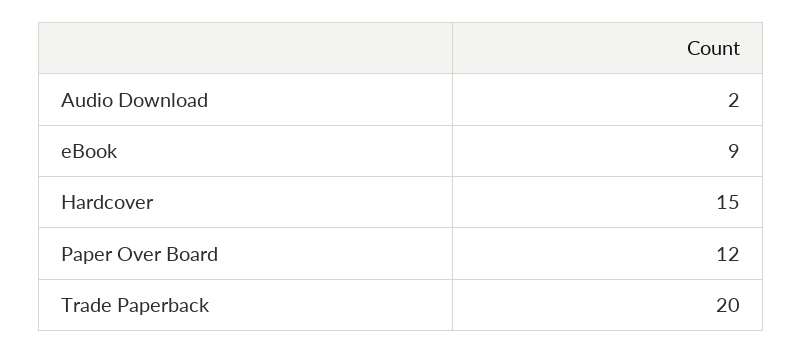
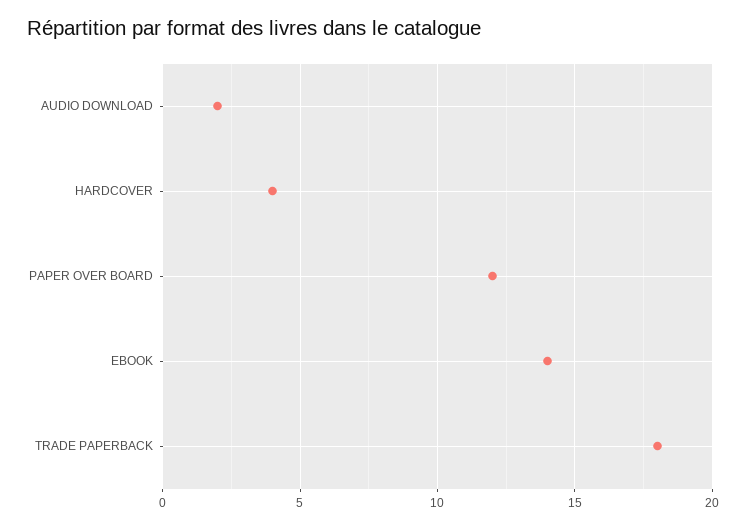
eBook: 9 -> 14
Hardcover: 15 -> 4
Trade Paperback: 20 -> 18

